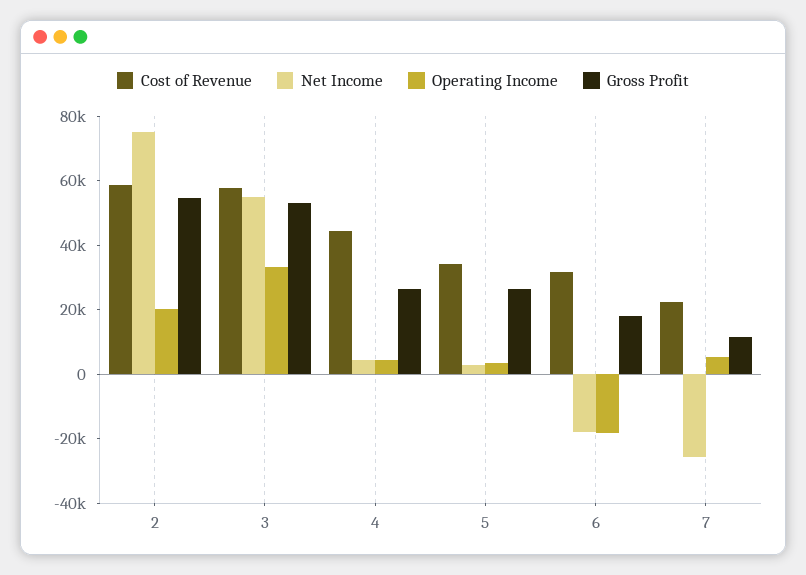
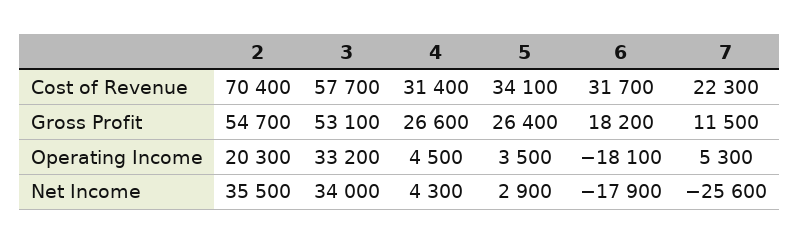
Cost of Revenue, 2: 60000 -> 70400
Net Income, 2: 75000 -> 35500
Net Income, 3: 55000 -> 34000
Cost of Revenue, 4: 45000 -> 31400

